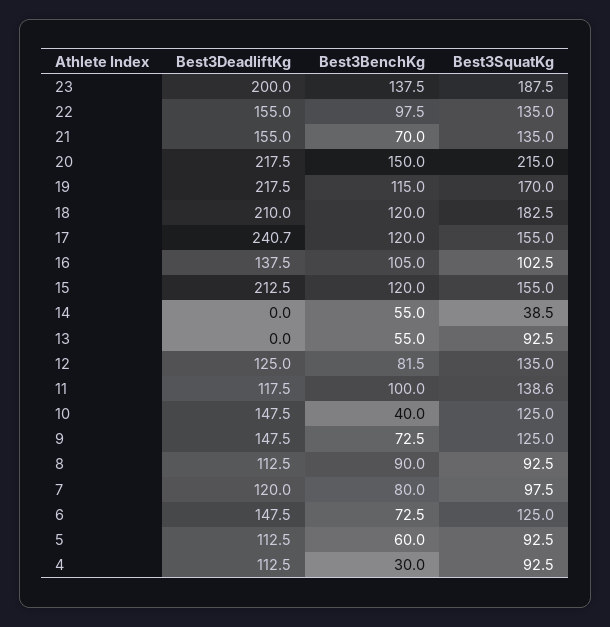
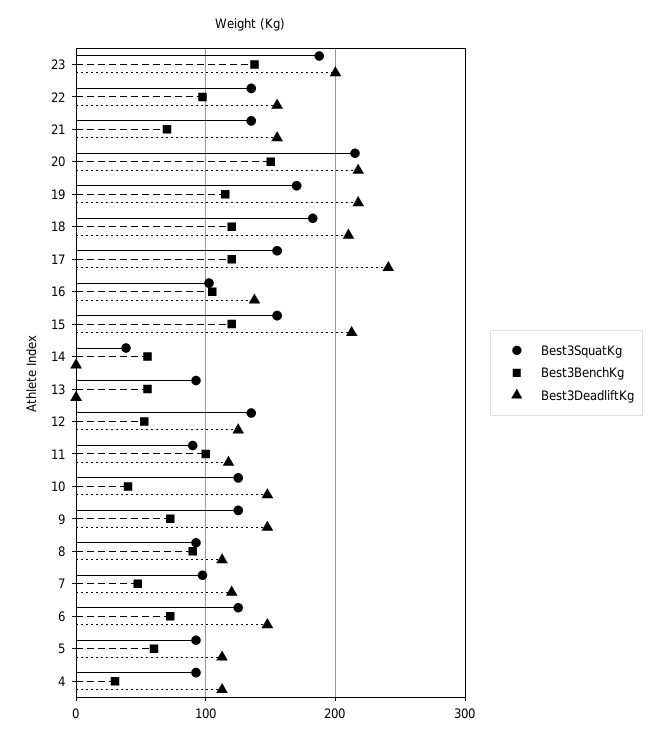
Best3BenchKg, 12: 81.5 -> 50
Best3SquatKg, 11: 138.6 -> 90
Best3BenchKg, 7: 80 -> 50

